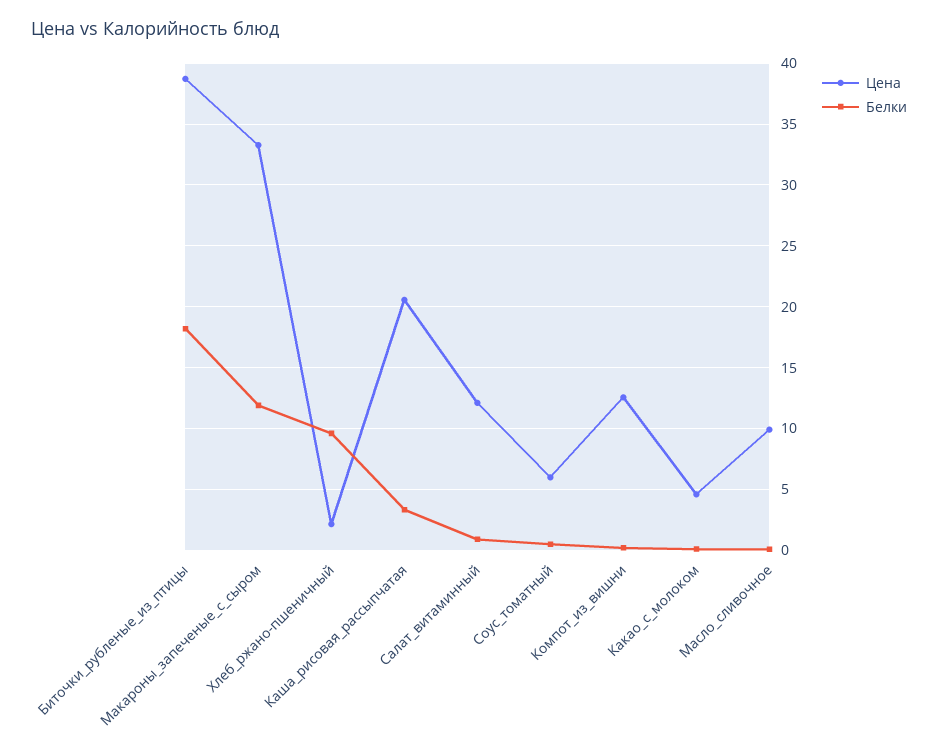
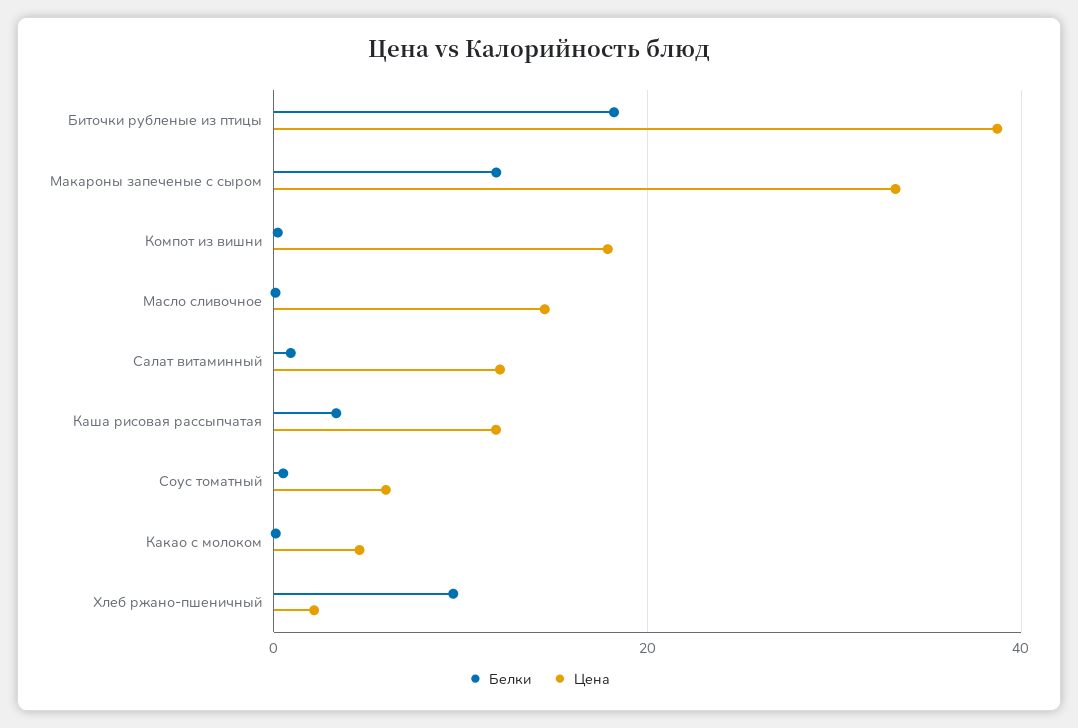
Цена, Каша_рисовая_рассыпчатая: 20.5 -> 12
Цена, Компот_из_вишни: 12.5 -> 18
Цена, Масло_сливочное: 10 -> 14

